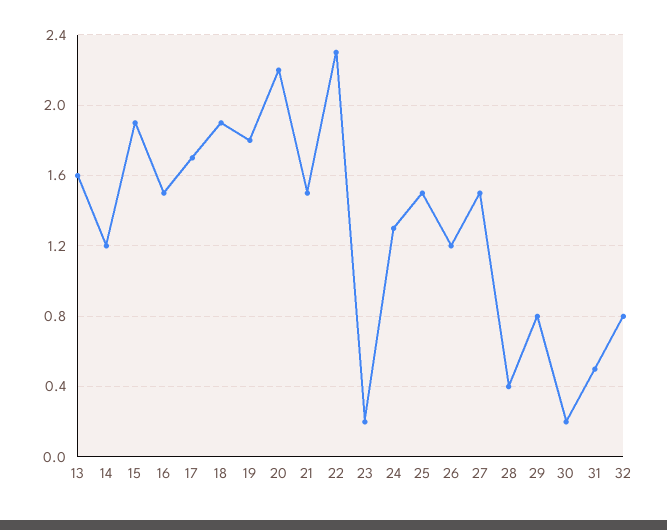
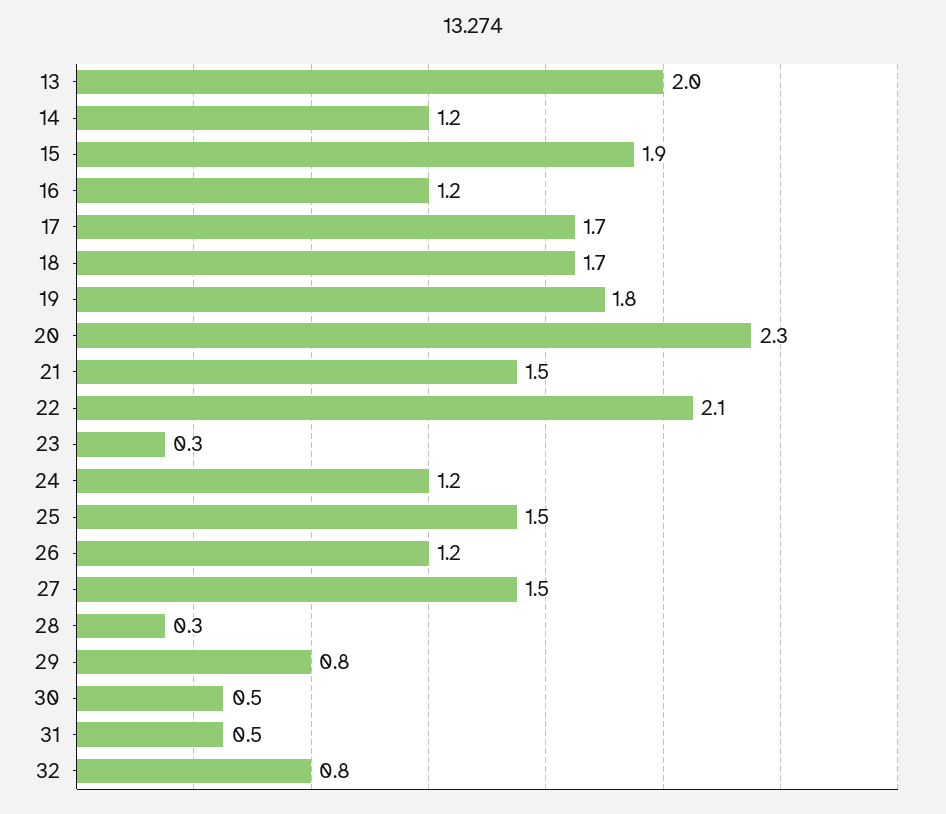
13: 1.6 -> 2
16: 1.5 -> 1.2
18: 1.9 -> 1.7
20: 2.2 -> 2.3
22: 2.3 -> 2.1
23: 0.2 -> 0.3
24: 1.3 -> 1.2
28: 0.4 -> 0.3
30: 0.2 -> 0.5

